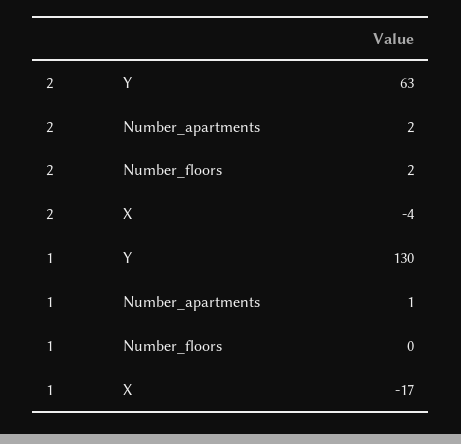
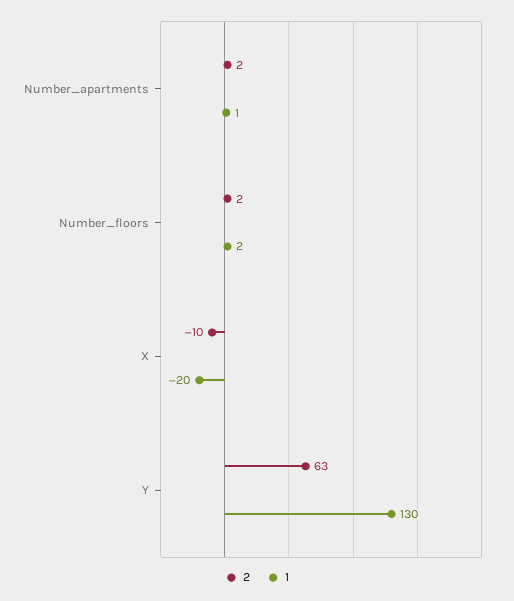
2, X: -4 -> -10
1, Number_floors: 0 -> 2
1, X: -17 -> -20

